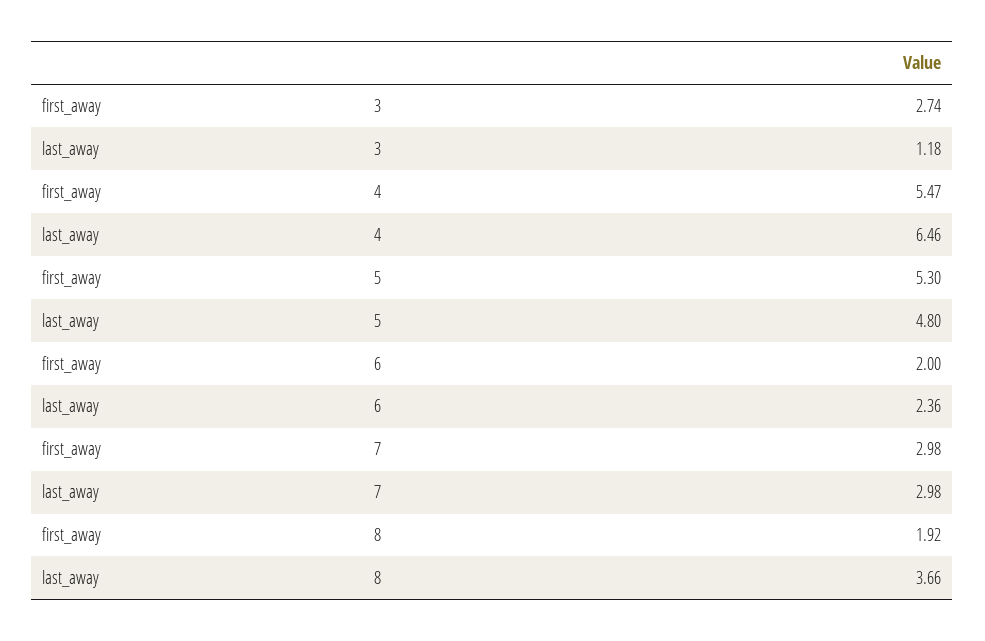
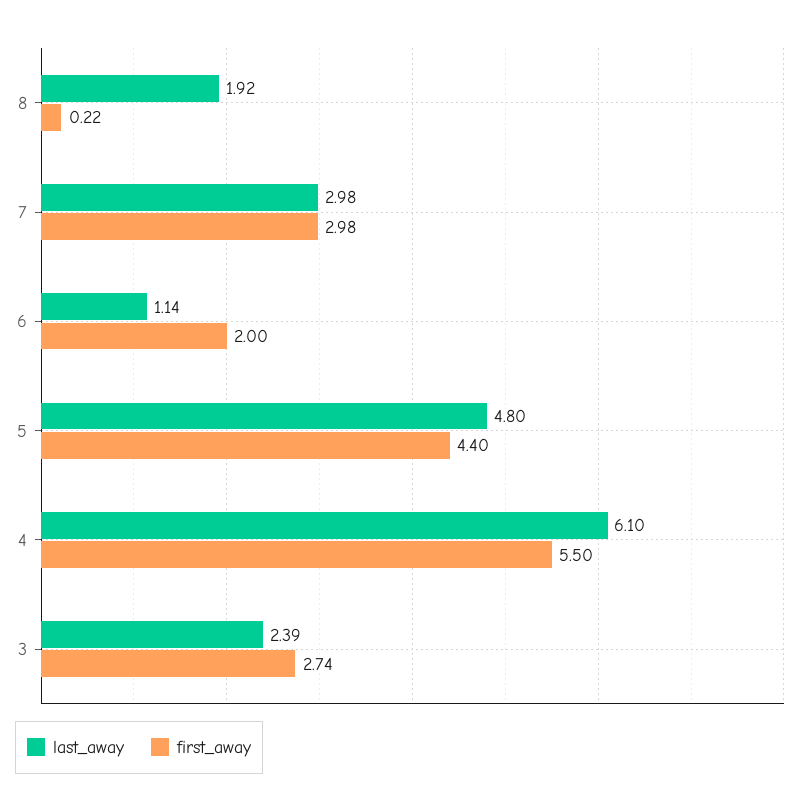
last_away, 3: 1.18 -> 2.39
first_away, 4: 5.47 -> 5.5
last_away, 4: 6.46 -> 6.1
first_away, 5: 5.3 -> 4.4
last_away, 6: 2.36 -> 1.14
first_away, 8: 1.92 -> 0.22
last_away, 8: 3.66 -> 1.92

